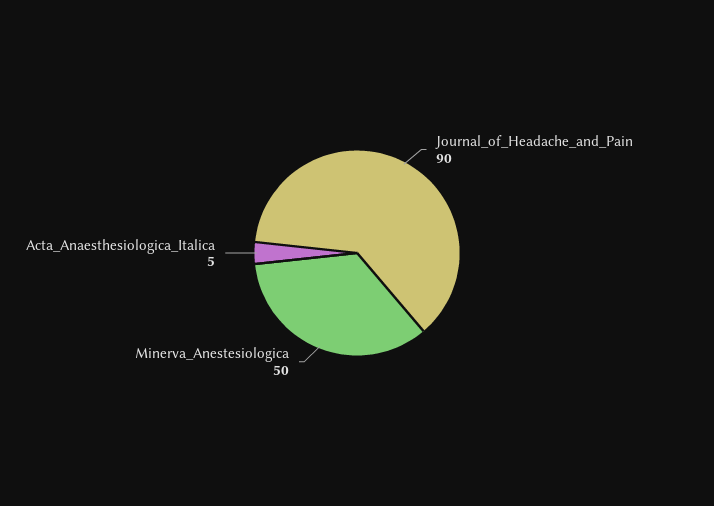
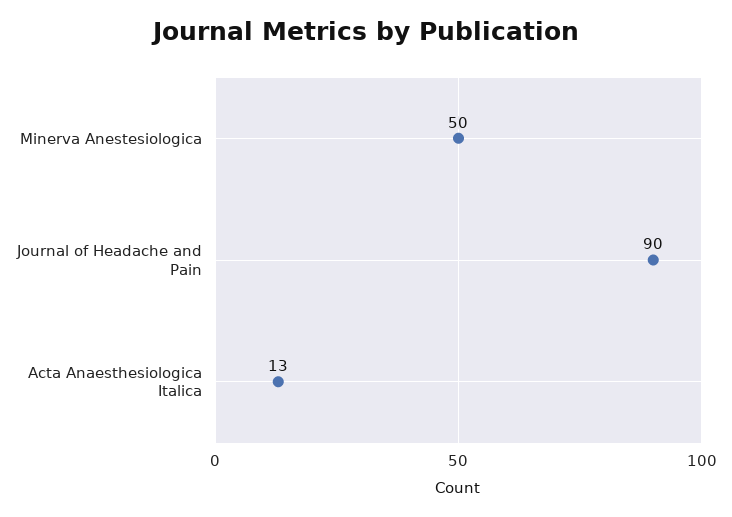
Acta_Anaesthesiologica_Italica: 5 -> 13

